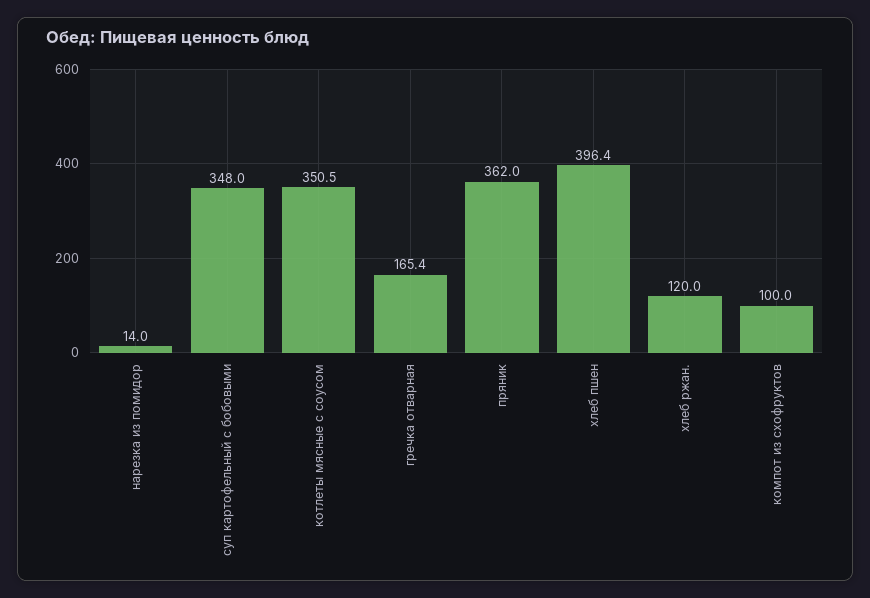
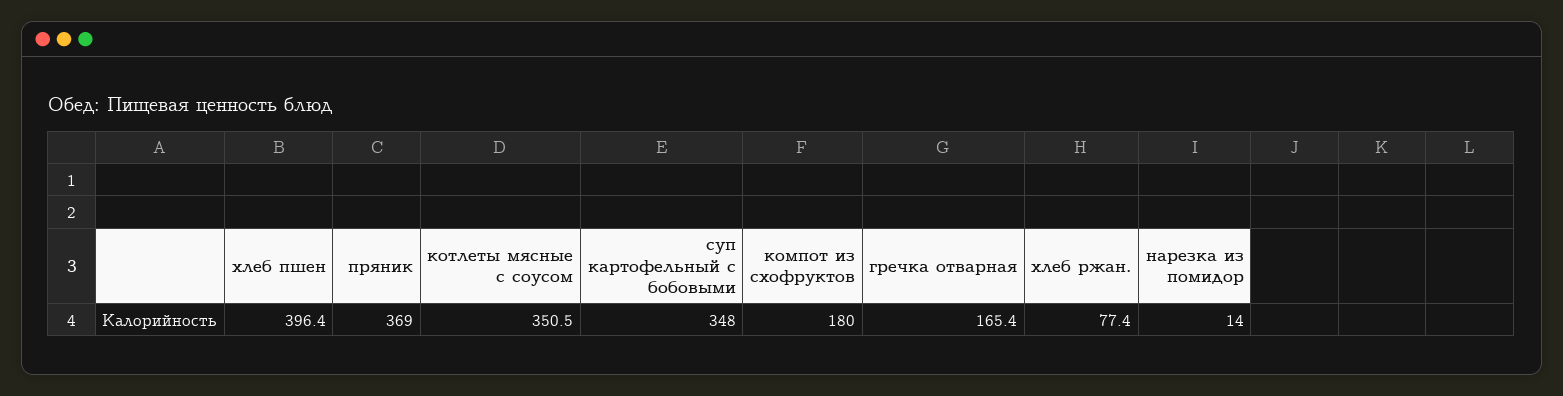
пряник: 362 -> 369
хлеб ржан.: 120 -> 77.4
компот из схофруктов: 100 -> 180

